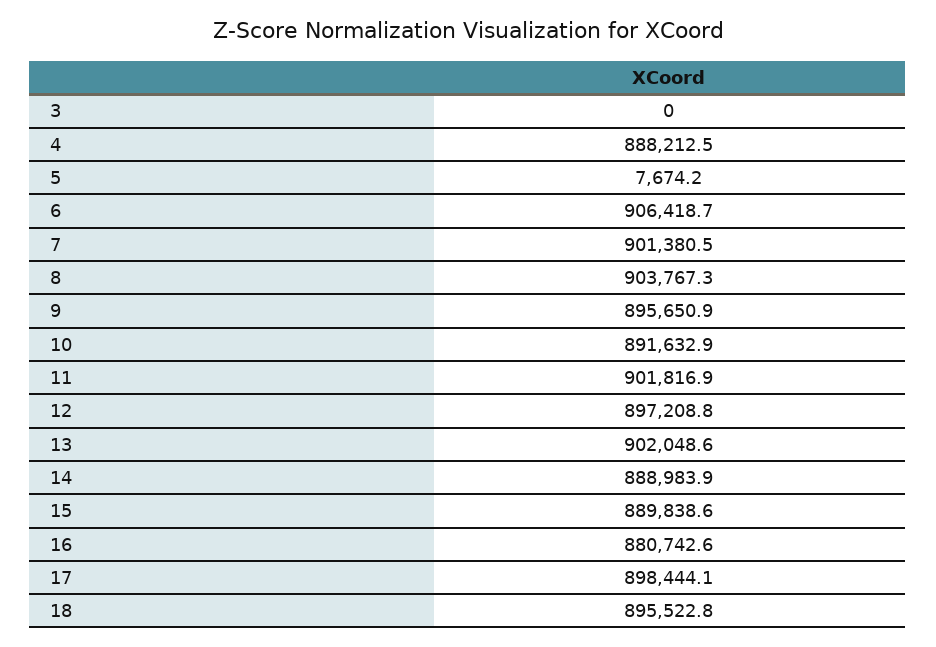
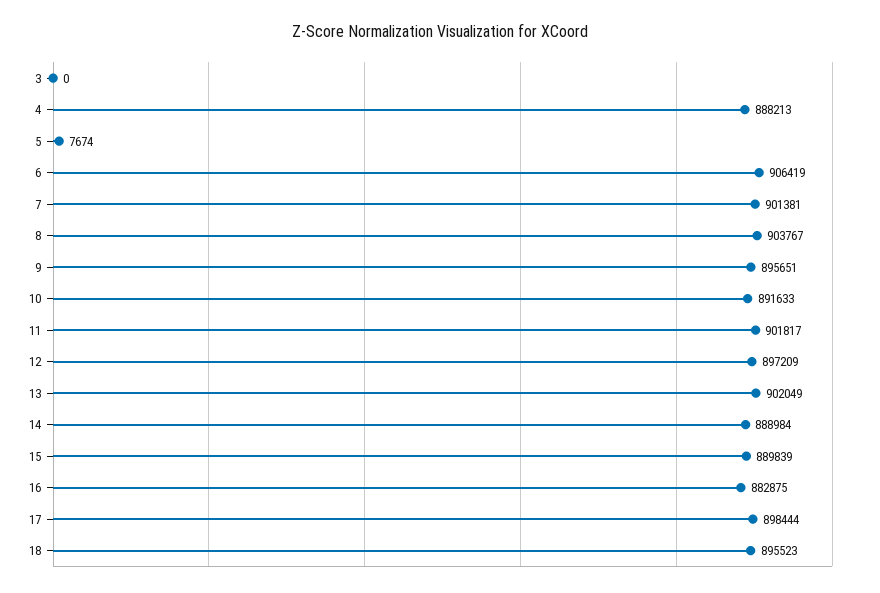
16: 880742.6 -> 882875

